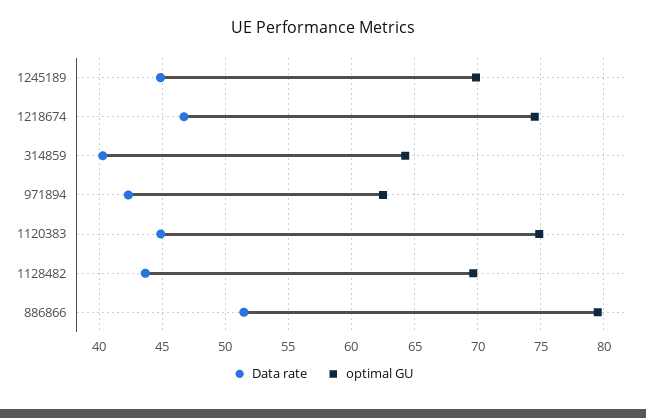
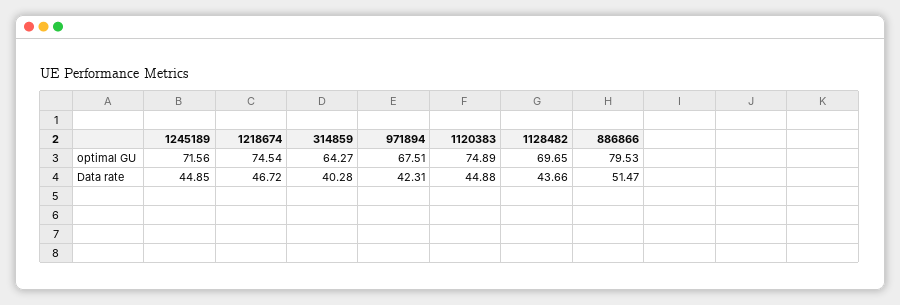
optimal GU, 1245189: 70 -> 71.56
optimal GU, 971894: 62.5 -> 67.51

